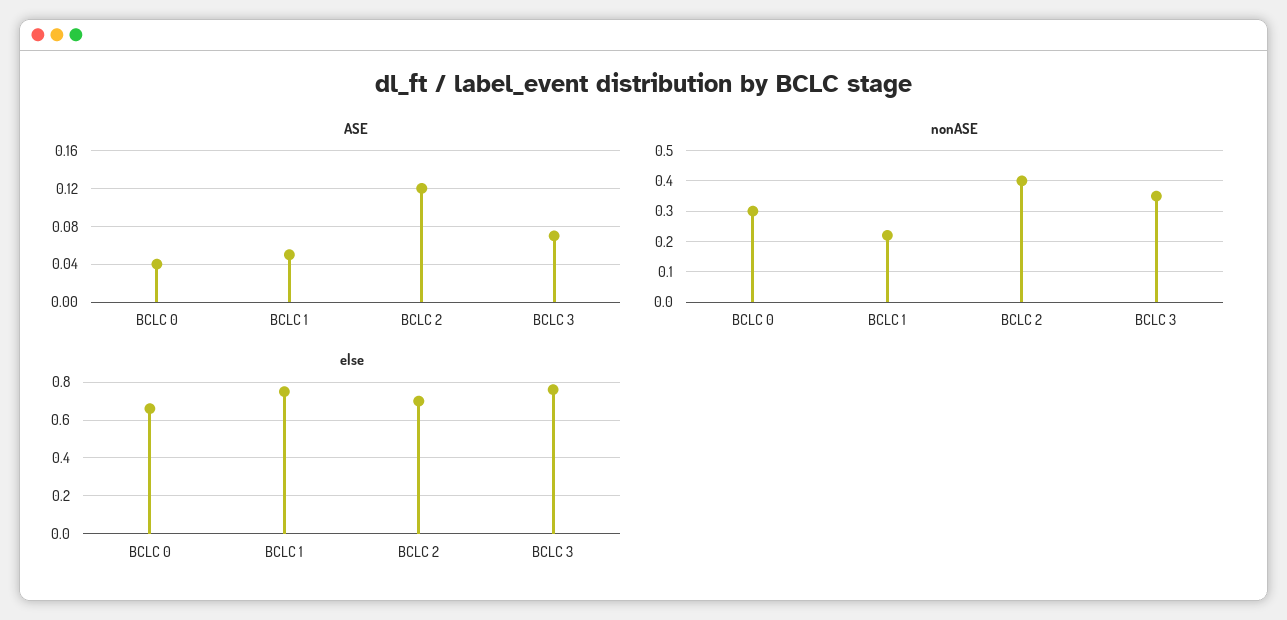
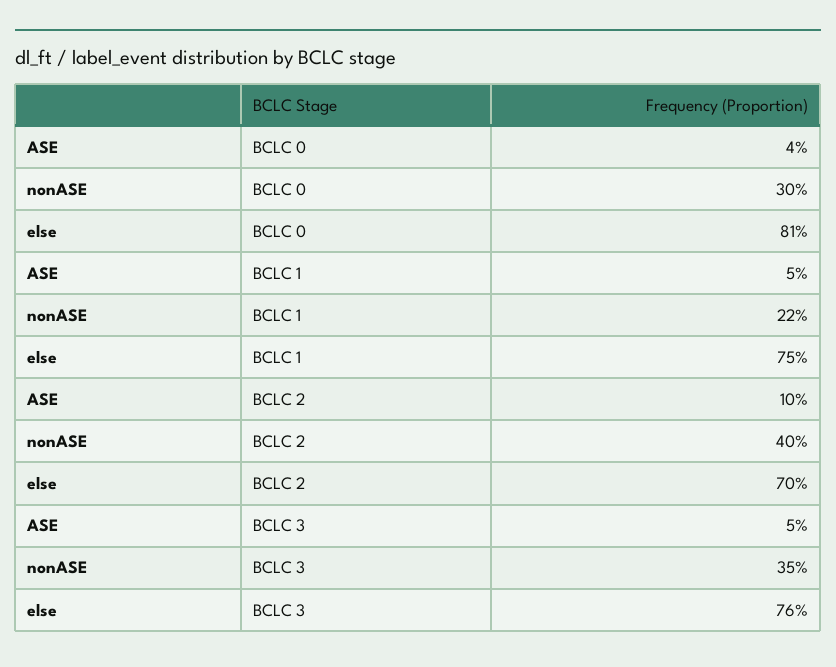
ASE, BCLC 2: 0.12 -> 0.1
ASE, BCLC 3: 0.07 -> 0.05
else, BCLC 0: 0.65 -> 0.81

